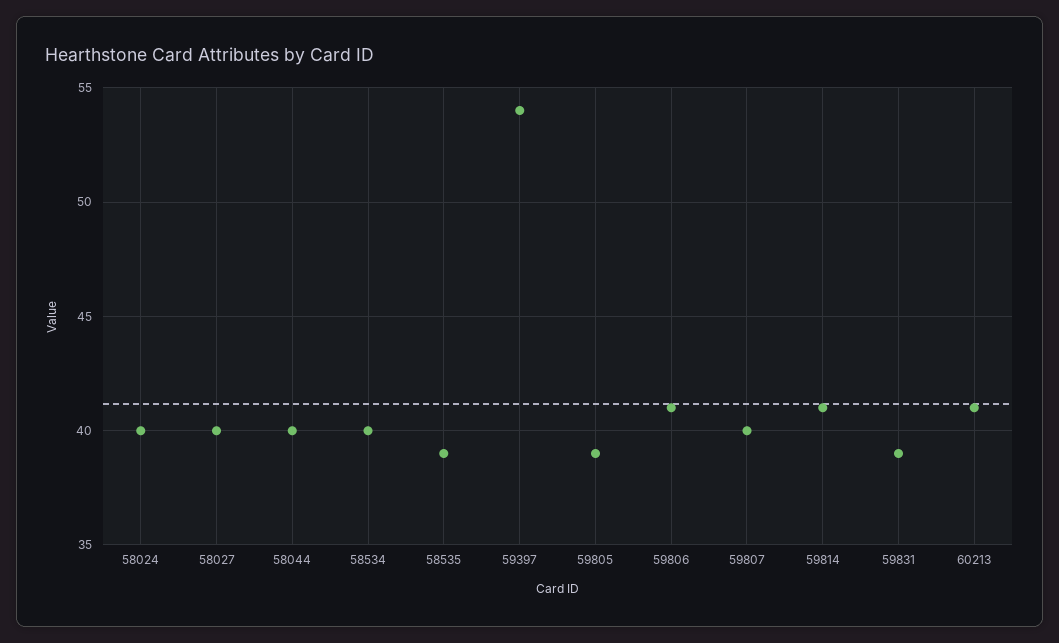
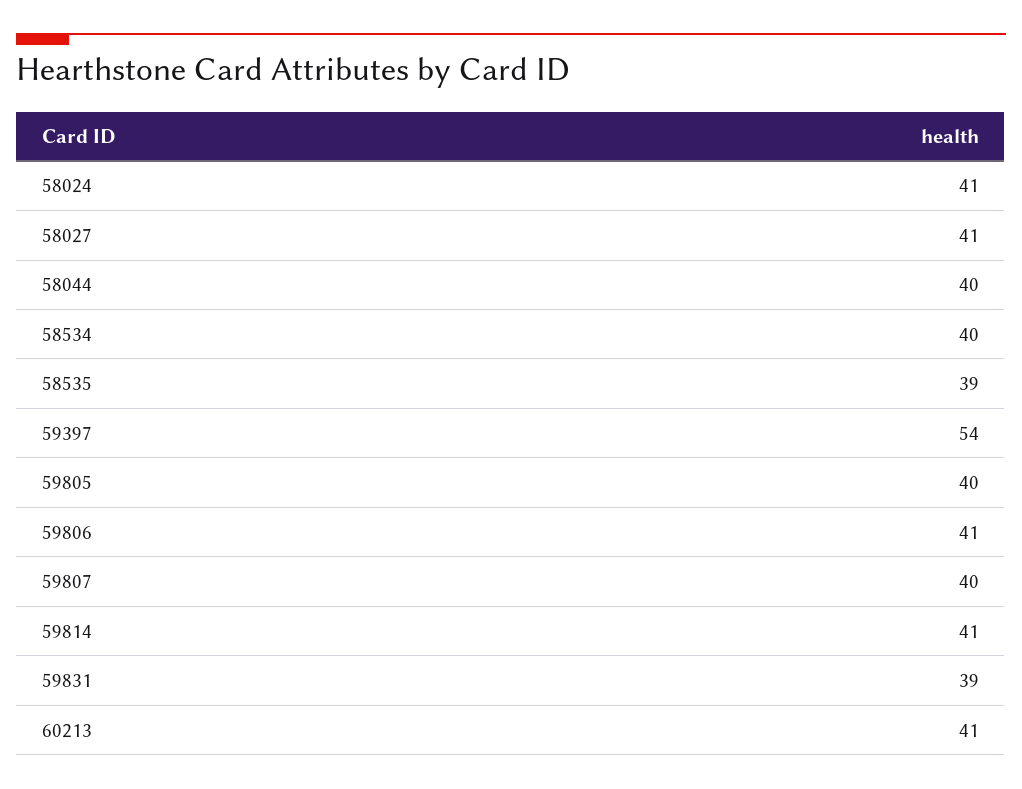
58024: 40 -> 41
58027: 40 -> 41
59805: 39 -> 40

